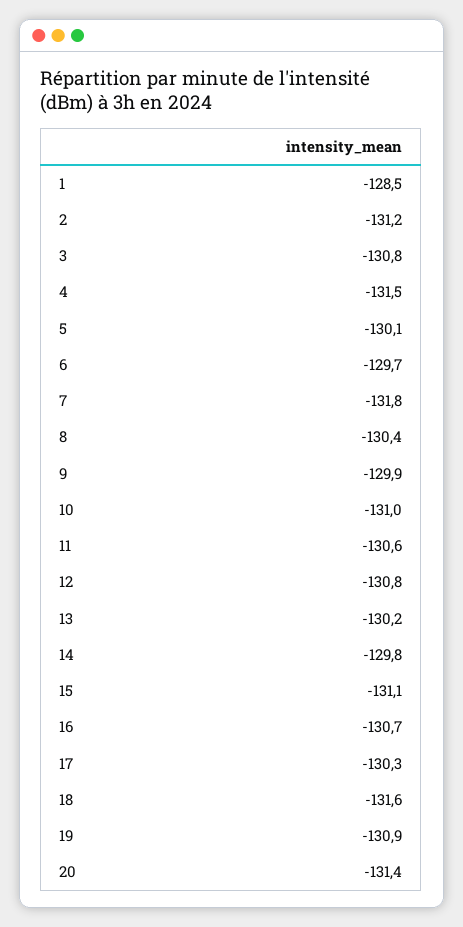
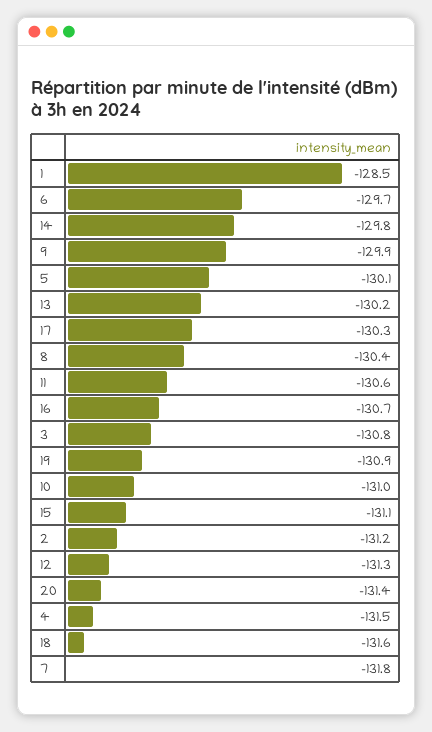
12: -130.8 -> -131.3

